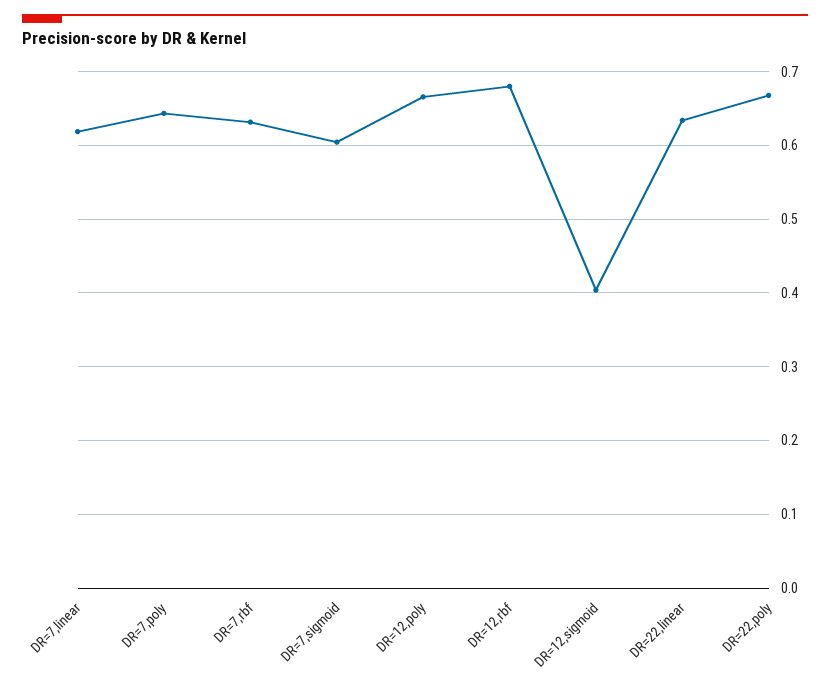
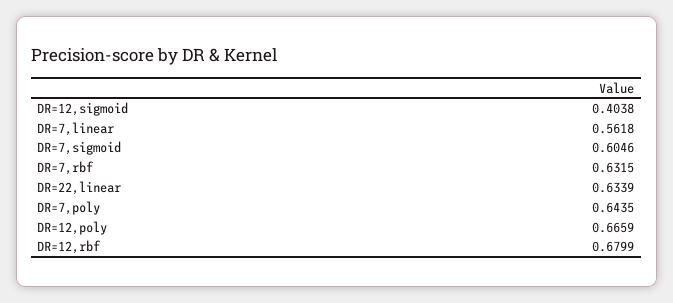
DR=7,linear: 0.62 -> 0.5618
DR=22,poly: 0.67 -> none

